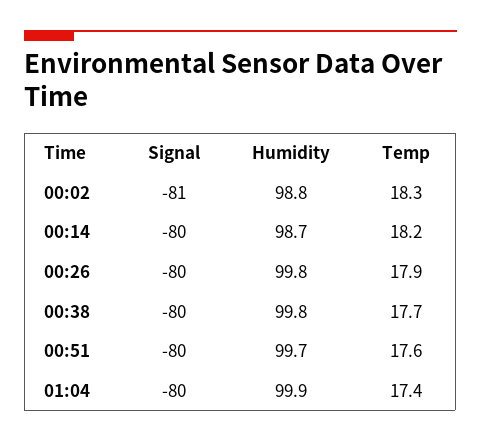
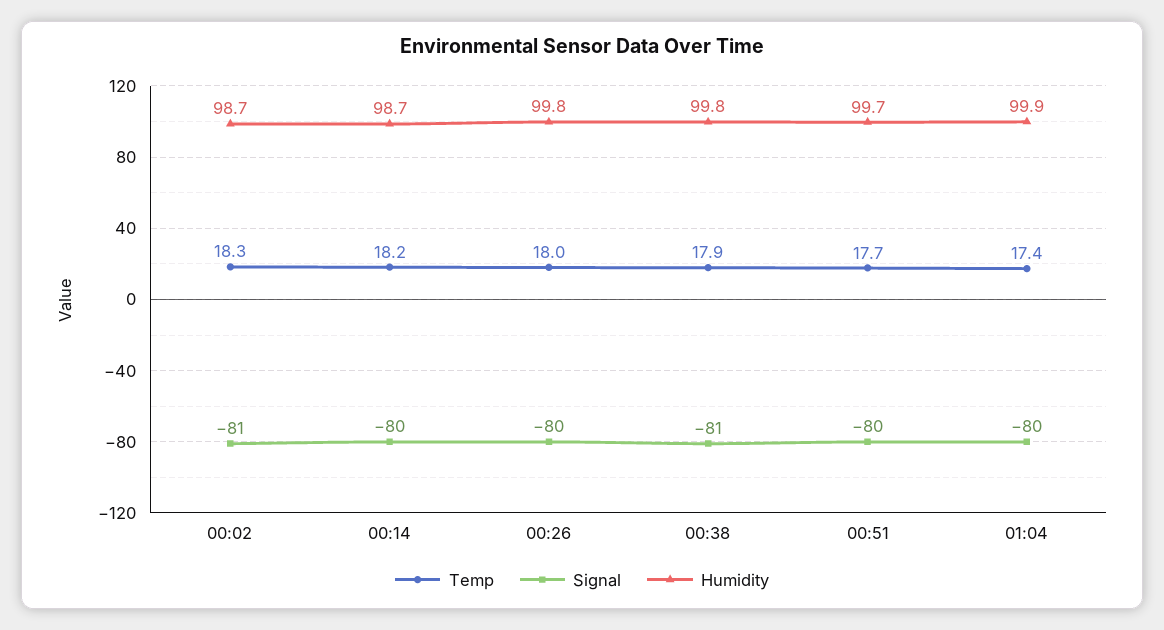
Humidity, 00:02: 98.8 -> 98.7
Temp, 00:26: 17.9 -> 18
Signal, 00:38: -80 -> -81
Temp, 00:38: 17.7 -> 17.9
Temp, 00:51: 17.6 -> 17.7

